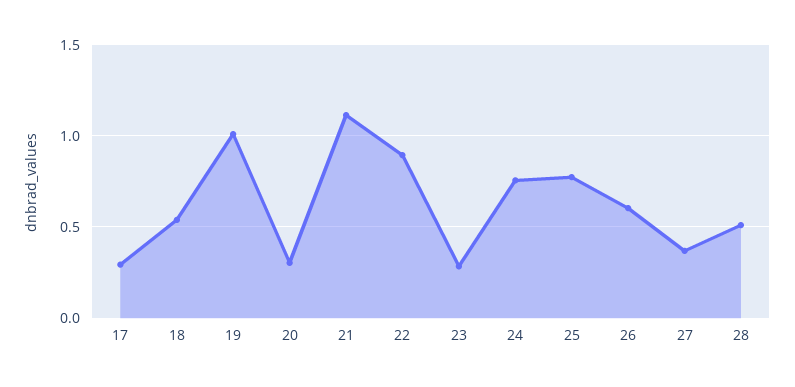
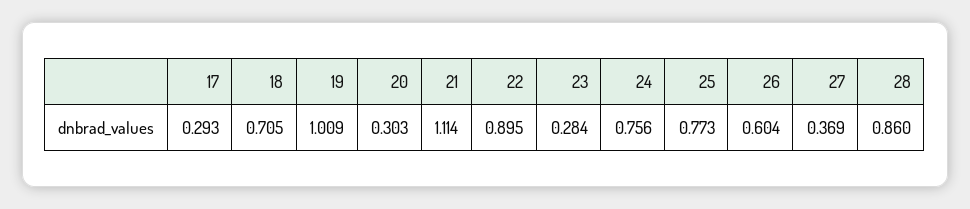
18: 0.55 -> 0.705
28: 0.5 -> 0.86

